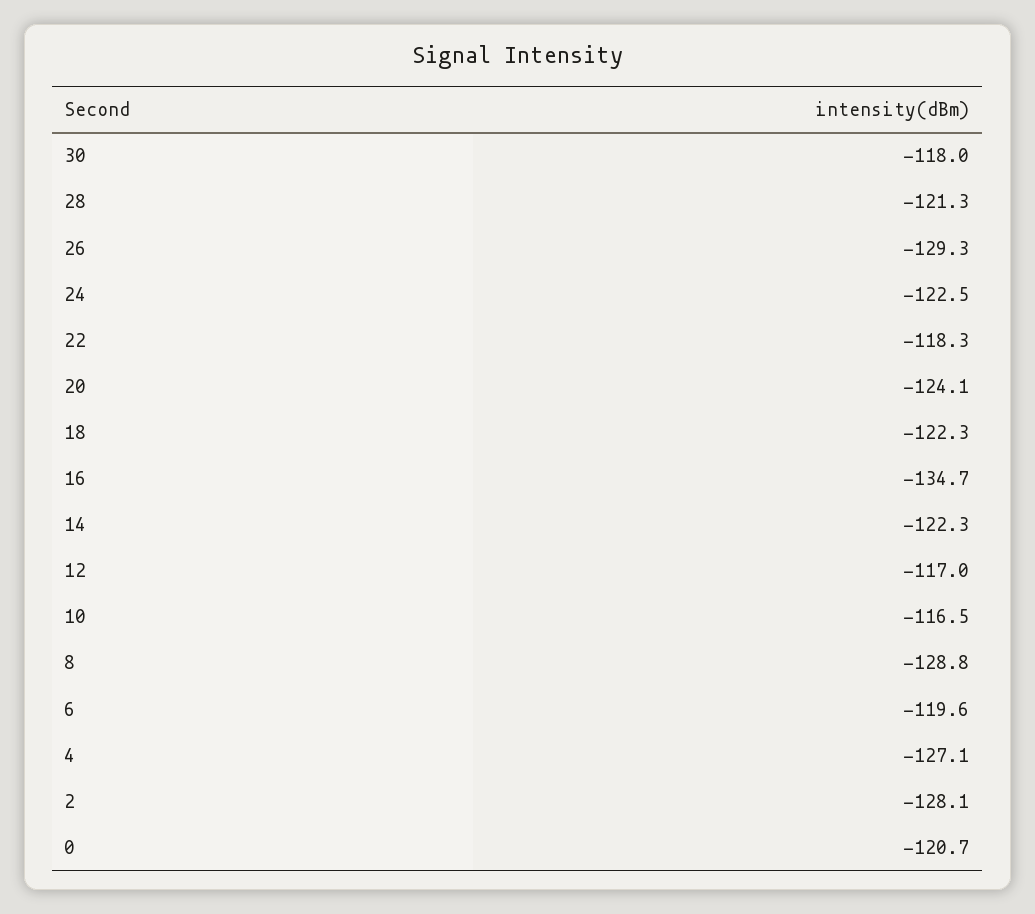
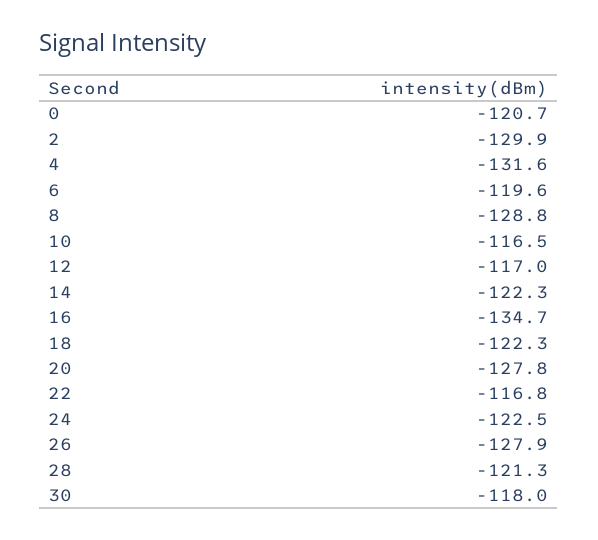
26: -129.3 -> -127.9
22: -118.3 -> -116.8
20: -124.1 -> -127.8
4: -127.1 -> -131.6
2: -128.1 -> -129.9

